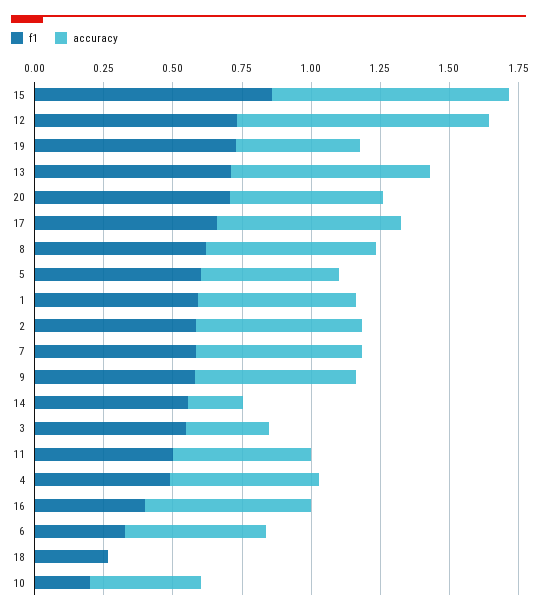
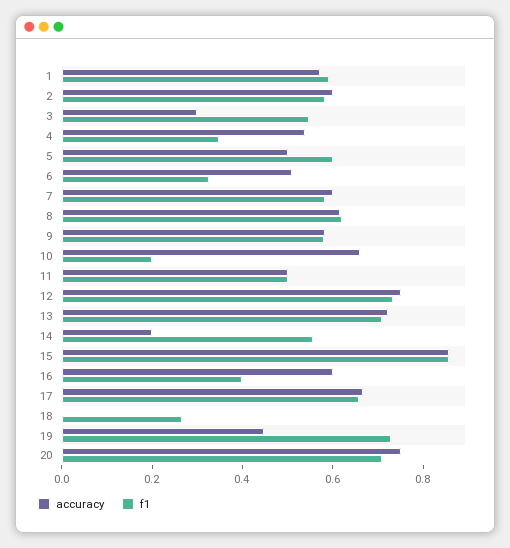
accuracy, 12: 0.9 -> 0.75
accuracy, 20: 0.55 -> 0.75
f1, 4: 0.5 -> 0.35
accuracy, 10: 0.4 -> 0.65

